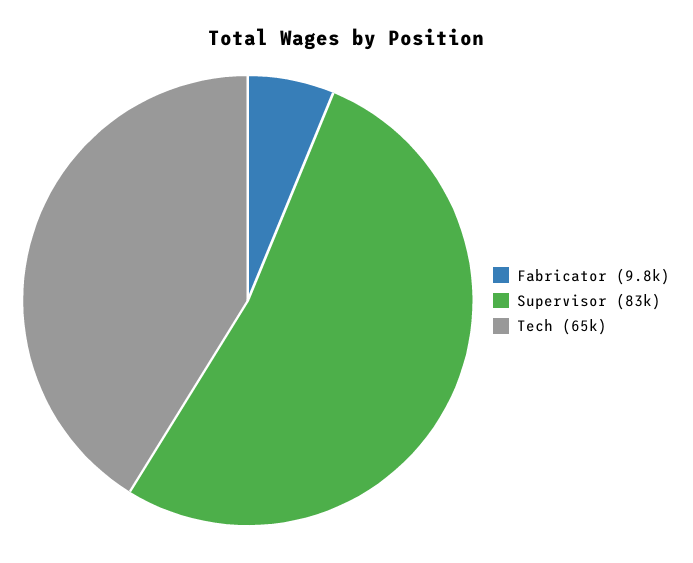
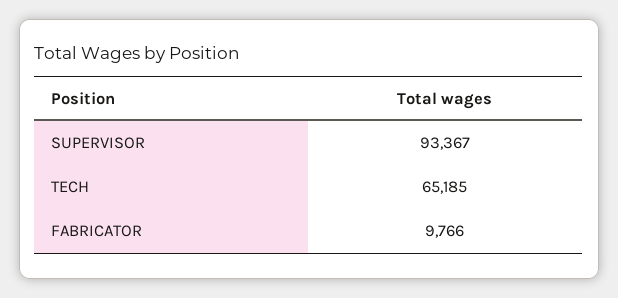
Supervisor: 83000 -> 93367

